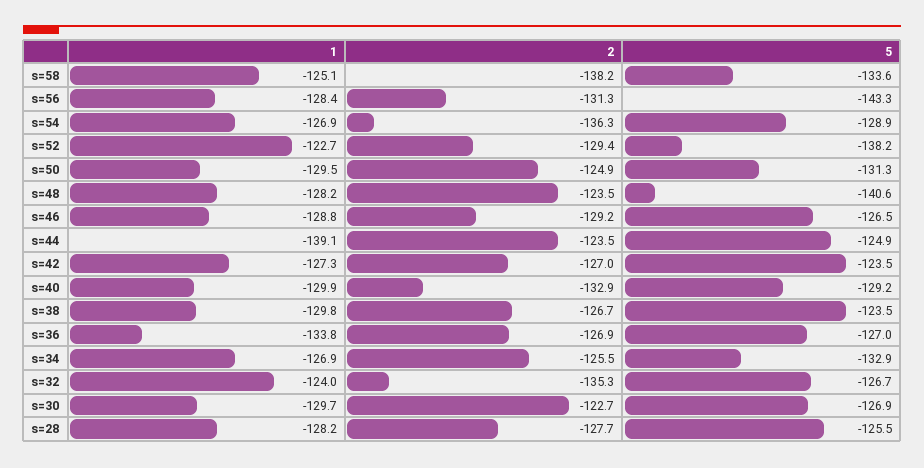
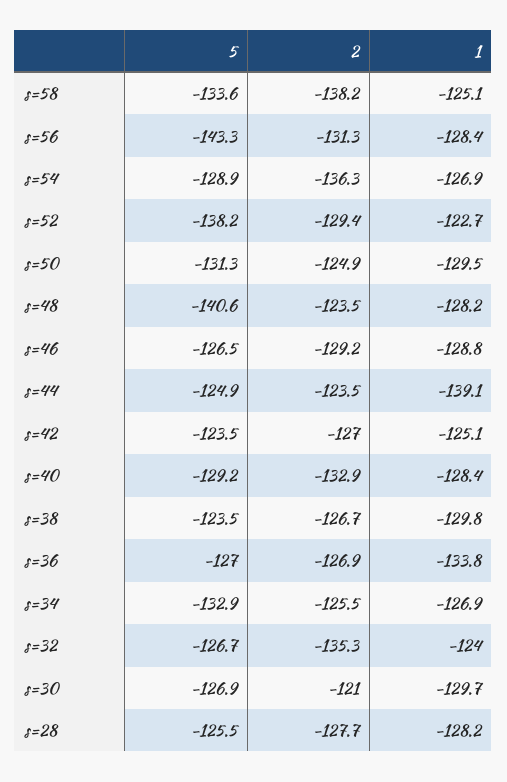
1, s=42: -127.3 -> -125.1
1, s=40: -129.9 -> -128.4
2, s=30: -122.7 -> -121

